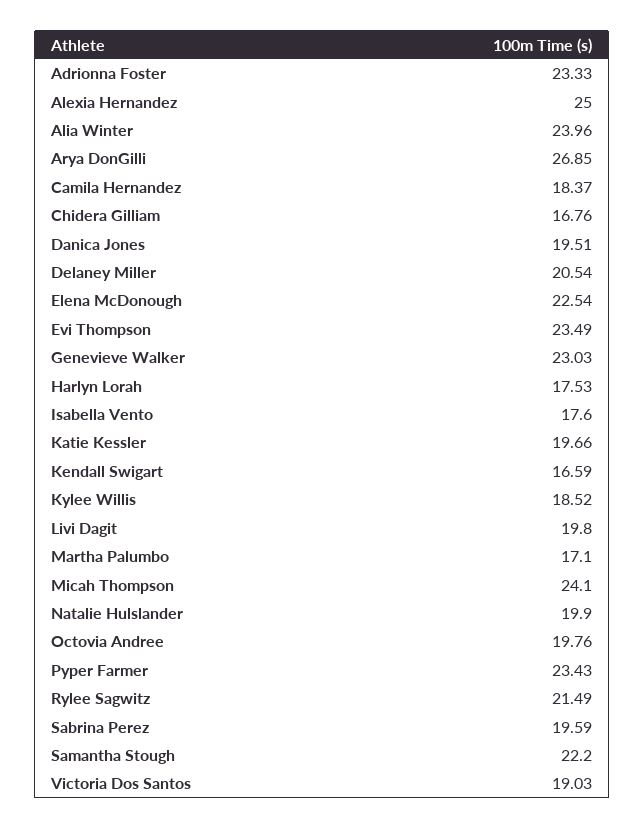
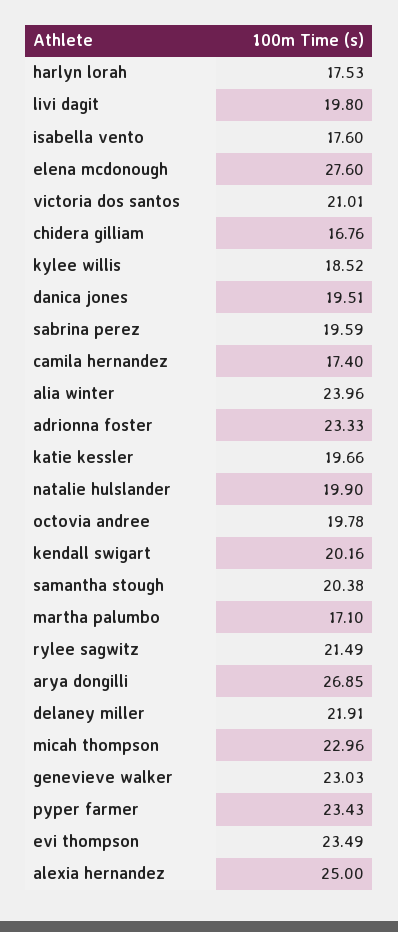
Camila Hernandez: 18.37 -> 17.4
Delaney Miller: 20.54 -> 21.91
Elena McDonough: 22.54 -> 27.6
Kendall Swigart: 16.59 -> 20.16
Micah Thompson: 24.1 -> 22.96
Octovia Andree: 19.76 -> 19.78
Samantha Stough: 22.2 -> 20.38
Victoria Dos Santos: 19.03 -> 21.01

